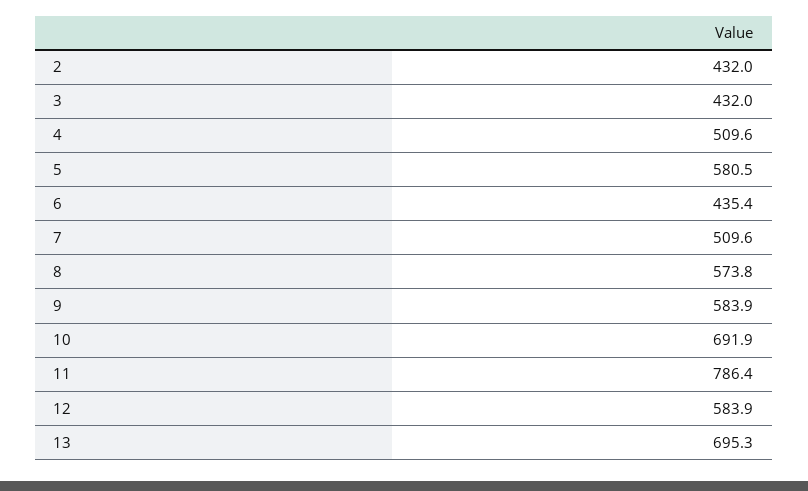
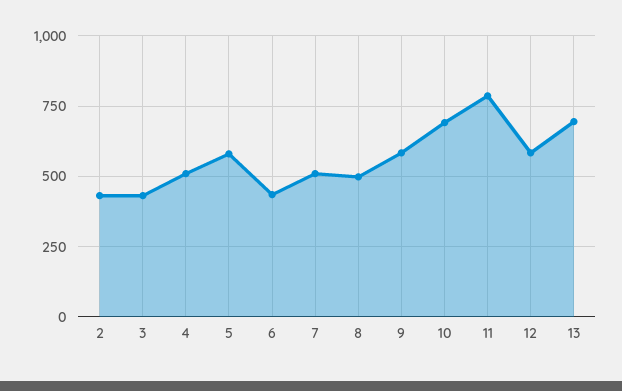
8: 573.8 -> 500

